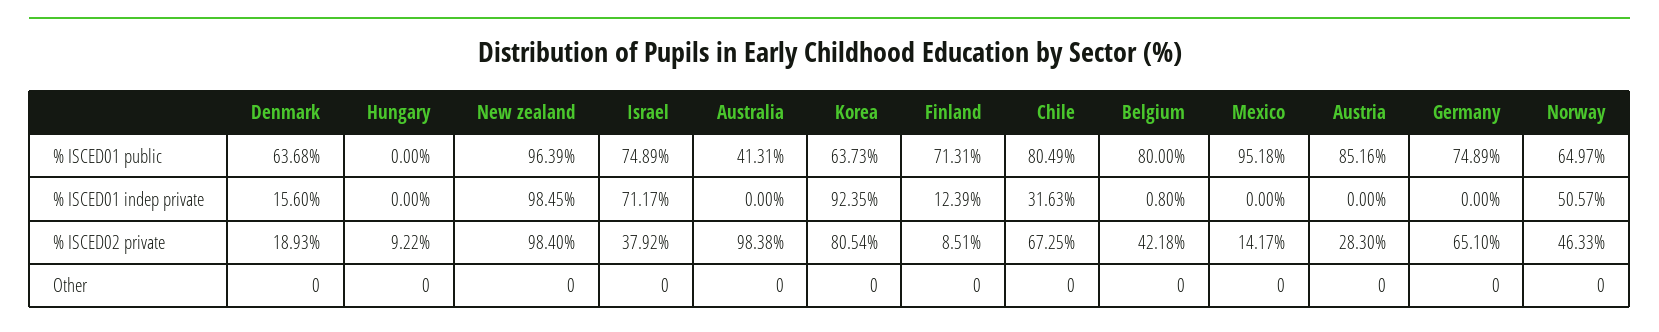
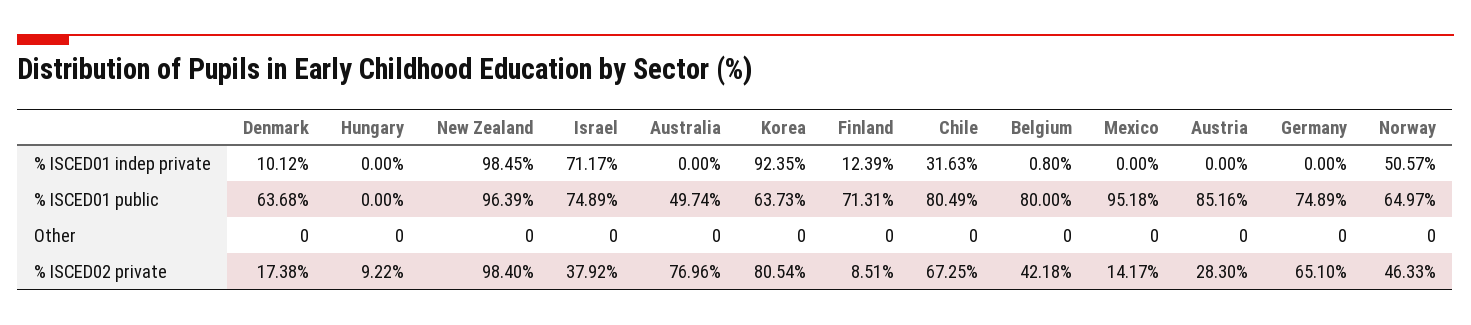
Australia, % ISCED01 public: 41.31 -> 49.74
Denmark, % ISCED01 indep private: 15.6 -> 10.12
Denmark, % ISCED02 private: 18.93 -> 17.38
Australia, % ISCED02 private: 98.38 -> 76.96

